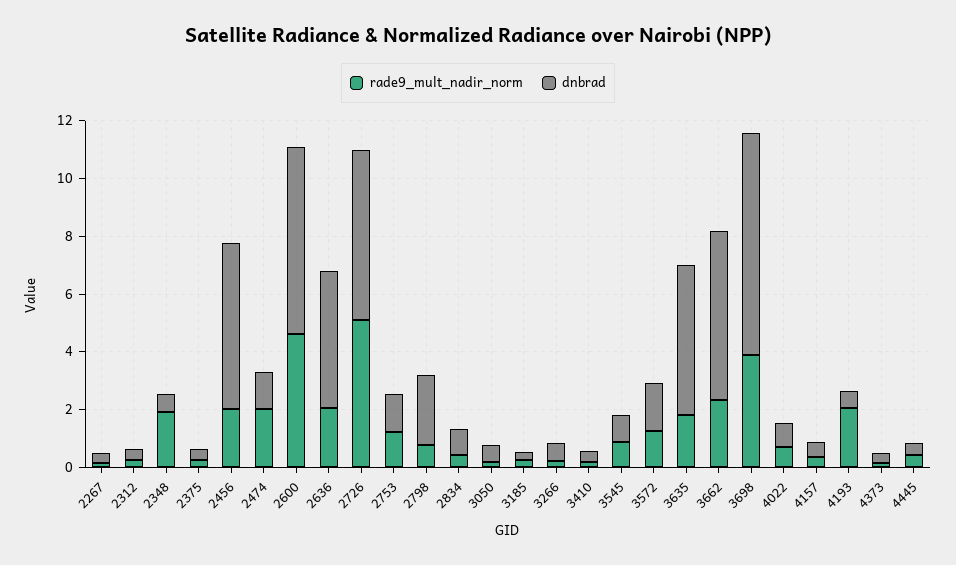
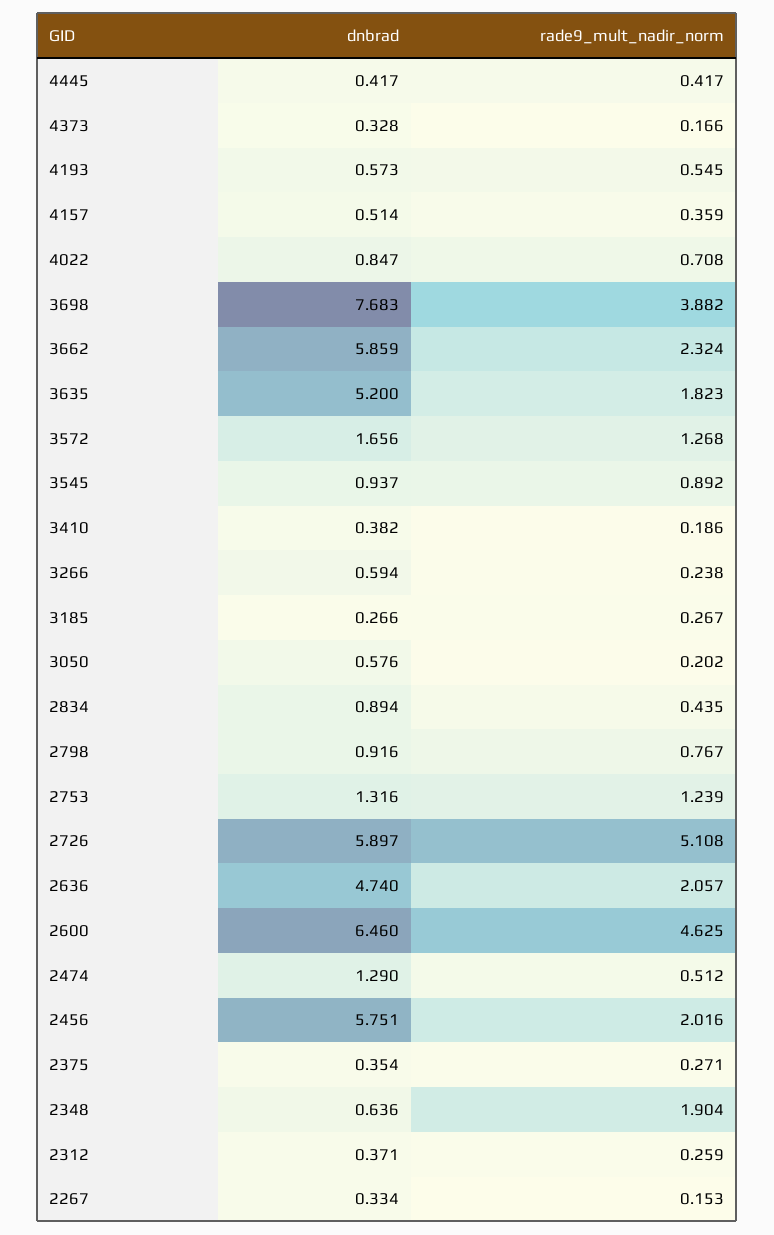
rade9_mult_nadir_norm, 2474: 2 -> 0.512
dnbrad, 2798: 2.5 -> 0.916
rade9_mult_nadir_norm, 4193: 2 -> 0.545

